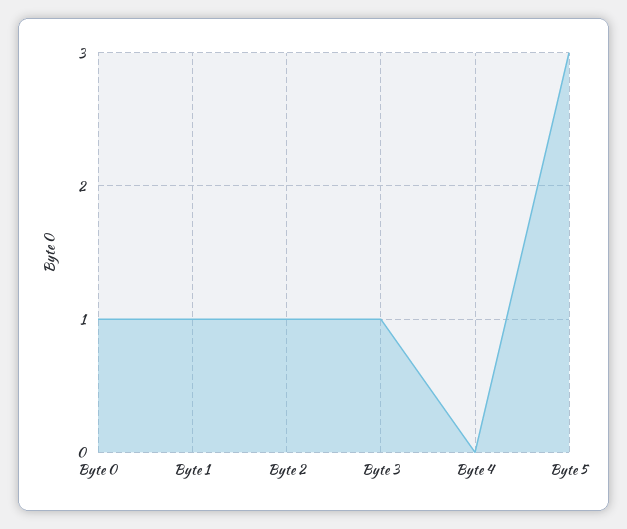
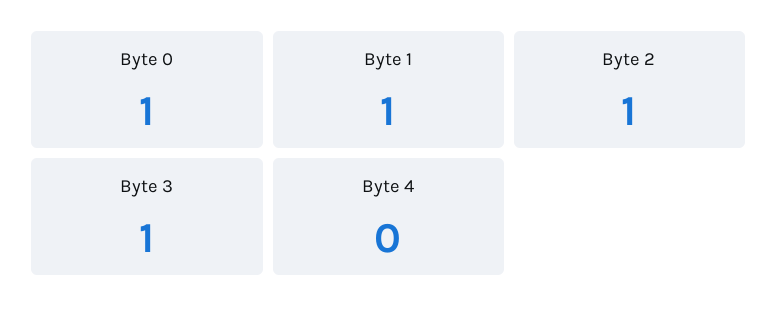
Byte 5: 3 -> none

